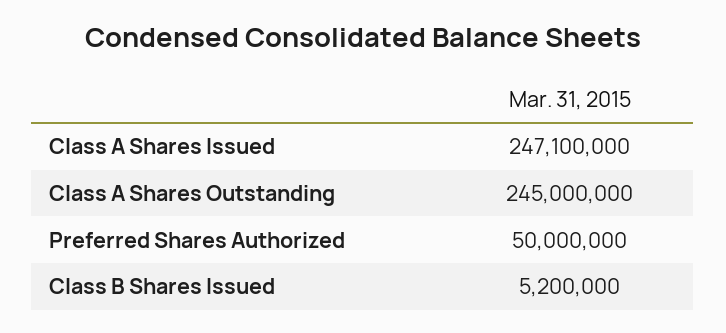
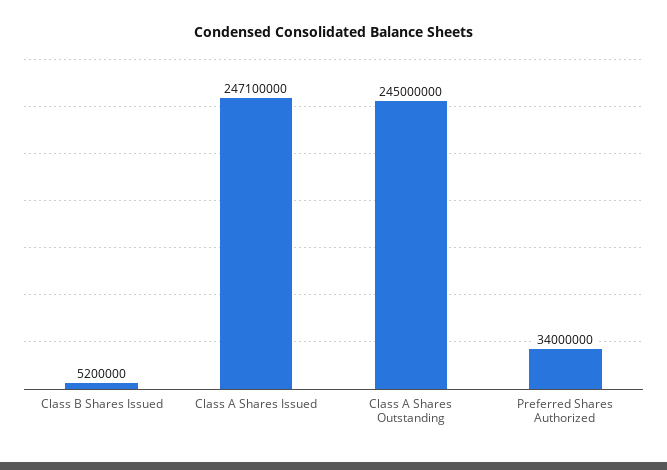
Preferred Shares Authorized: 50000000 -> 34000000

